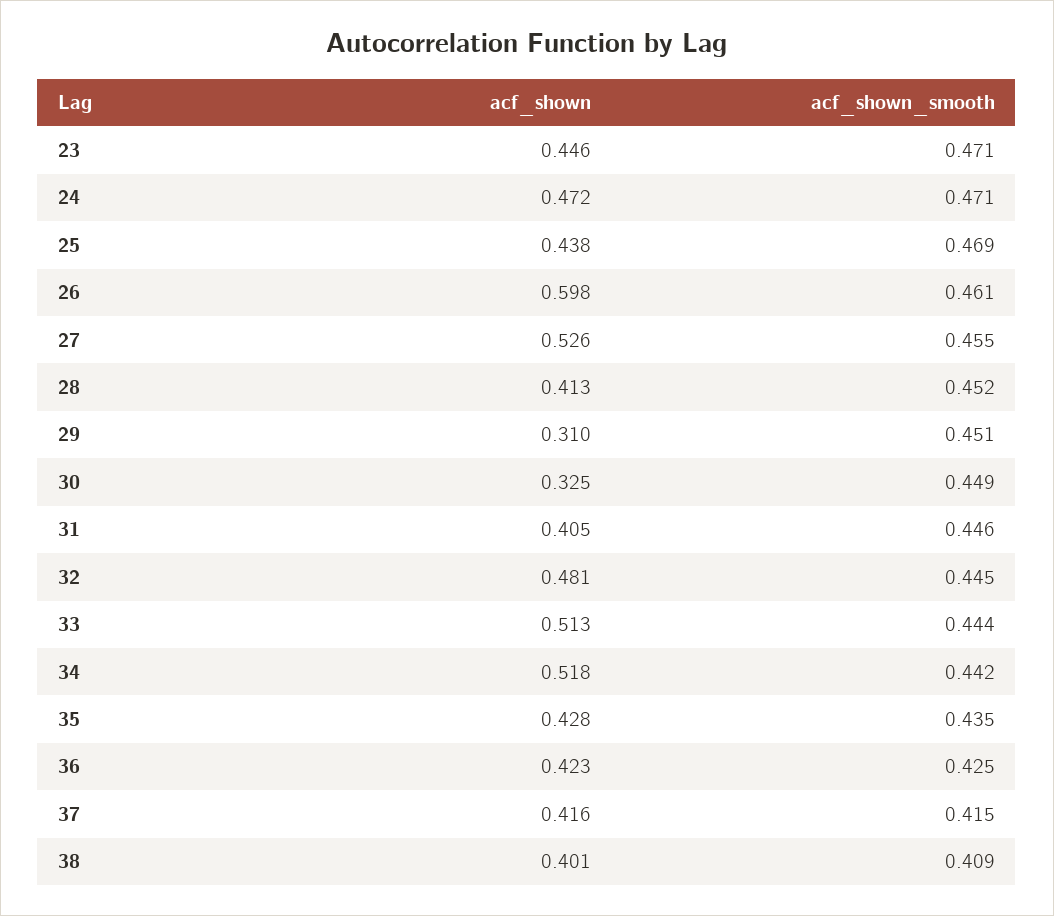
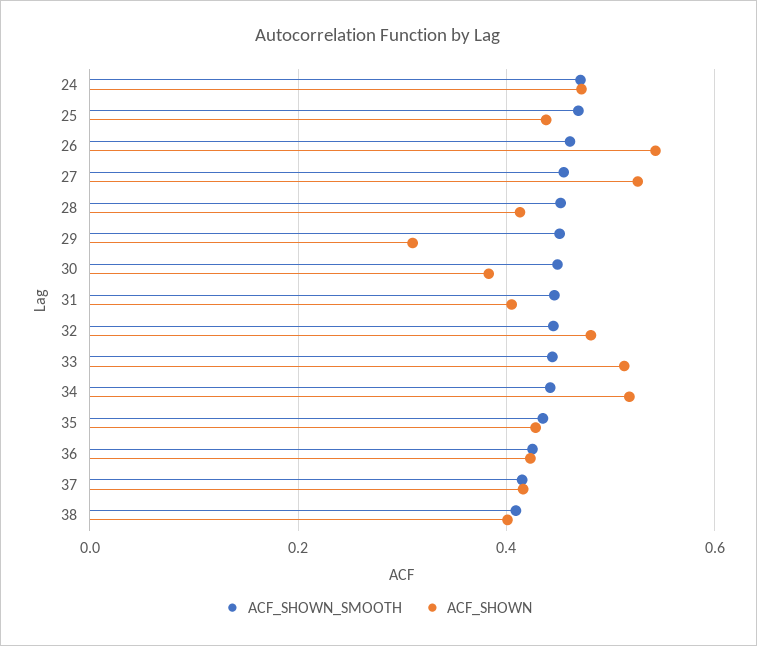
acf_shown, 23: 0.446 -> none
acf_shown_smooth, 23: 0.471 -> none
acf_shown, 26: 0.598 -> 0.54
acf_shown, 30: 0.325 -> 0.38

